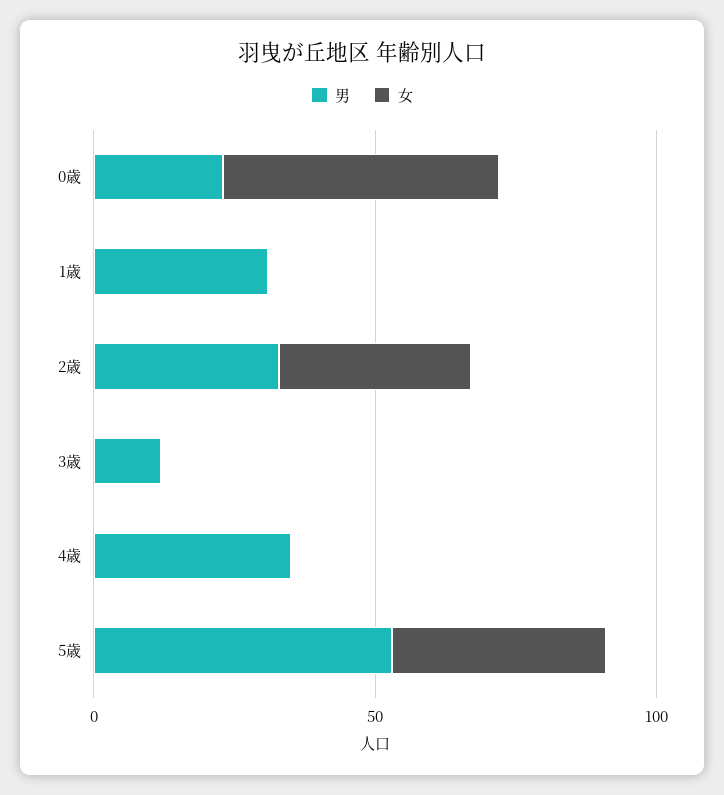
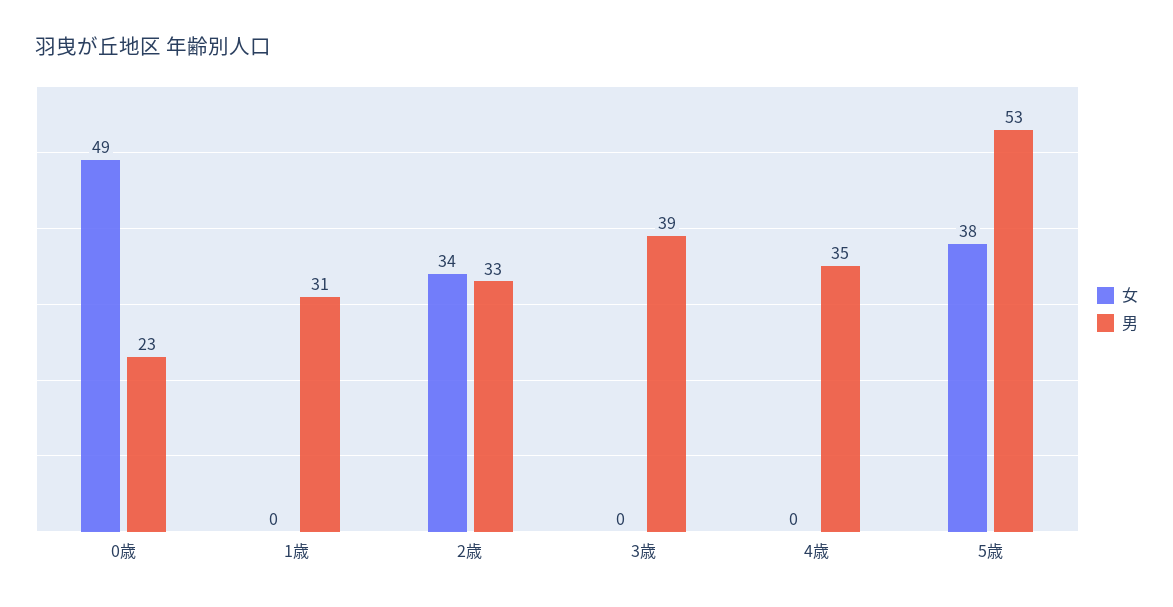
男, 3歳: 10 -> 39

